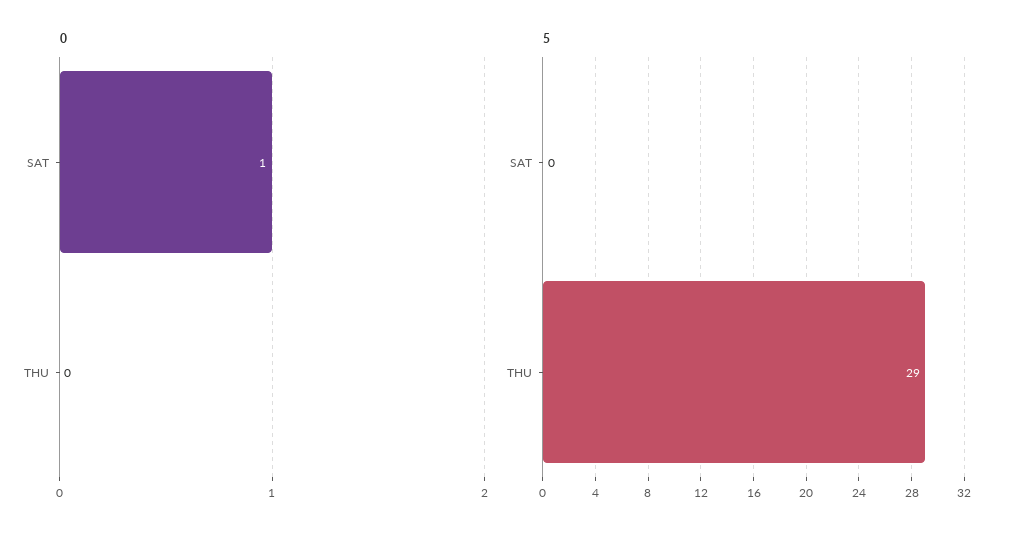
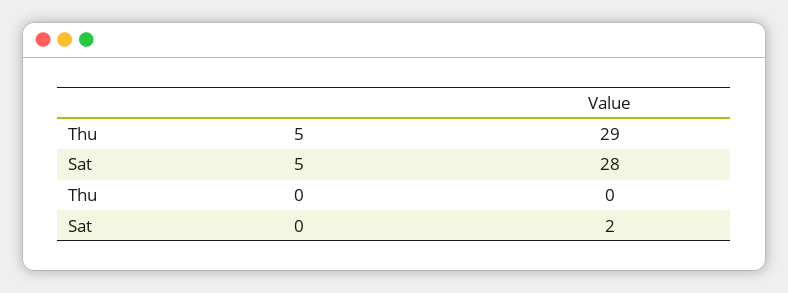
0, SAT: 1 -> 2
5, SAT: 0 -> 28

